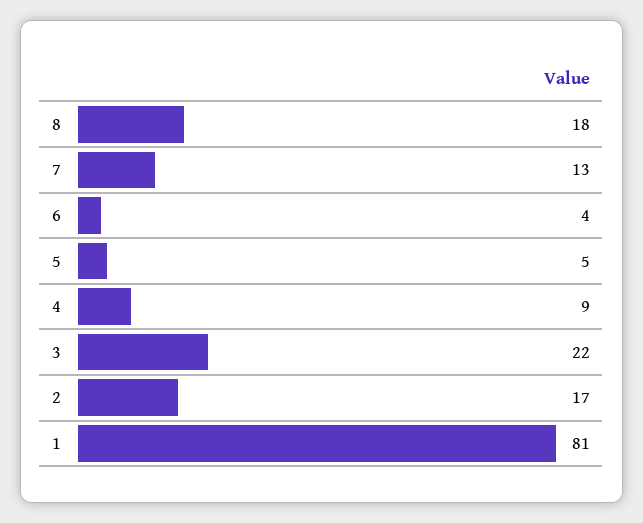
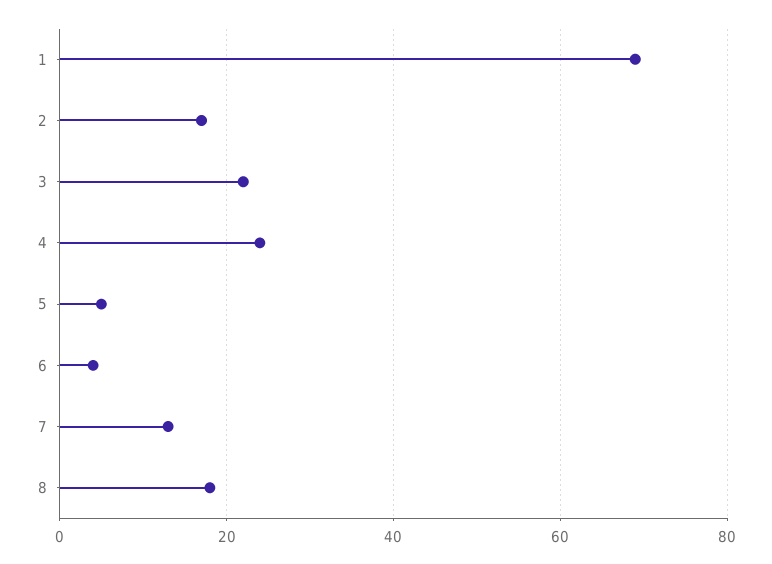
4: 9 -> 25
1: 81 -> 70

